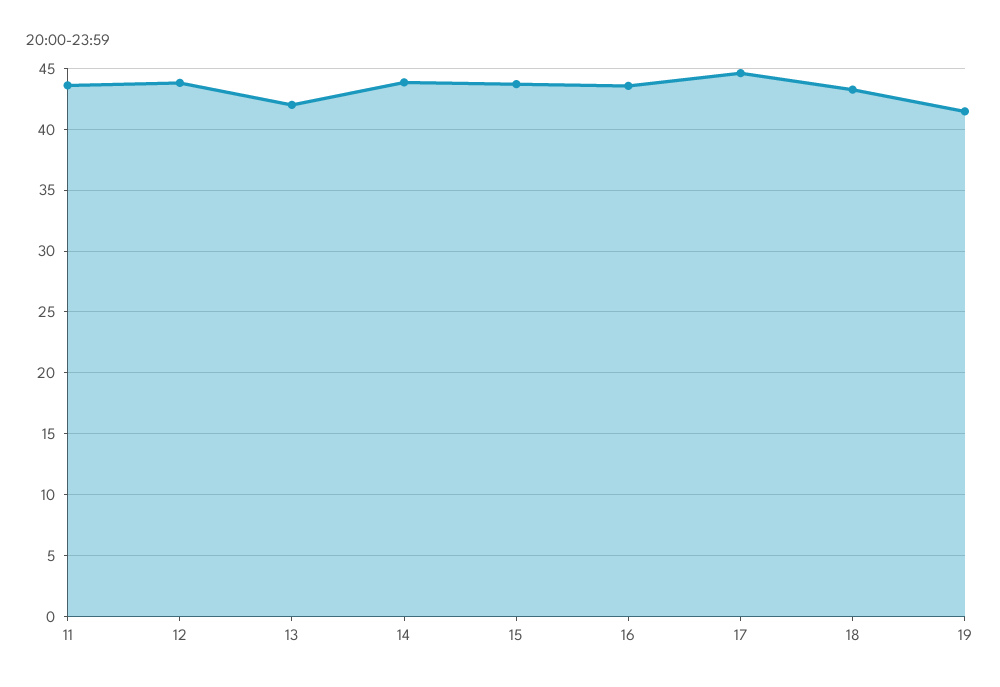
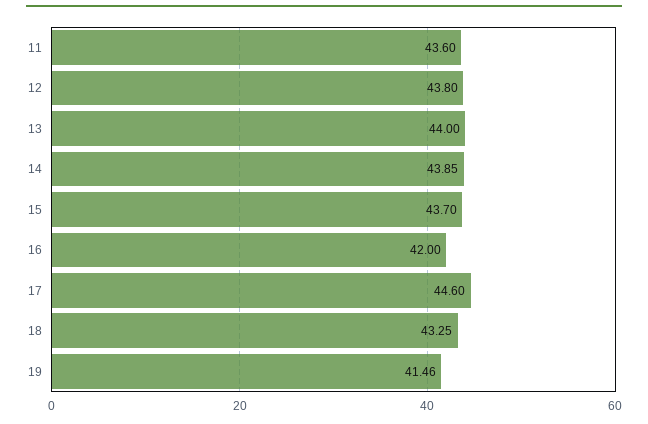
13: 42 -> 44
16: 43.5 -> 42

